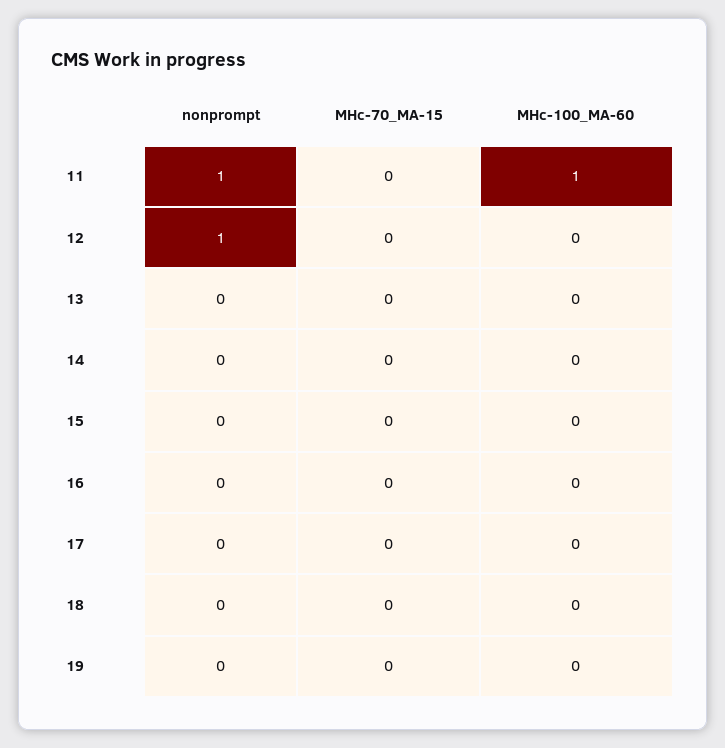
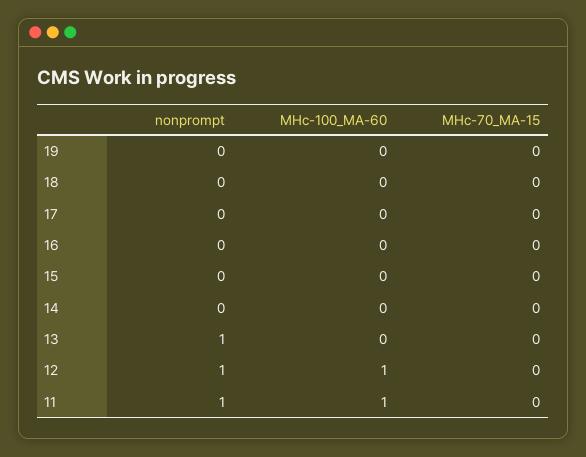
MHc-100_MA-60, 12: 0 -> 1
nonprompt, 13: 0 -> 1

